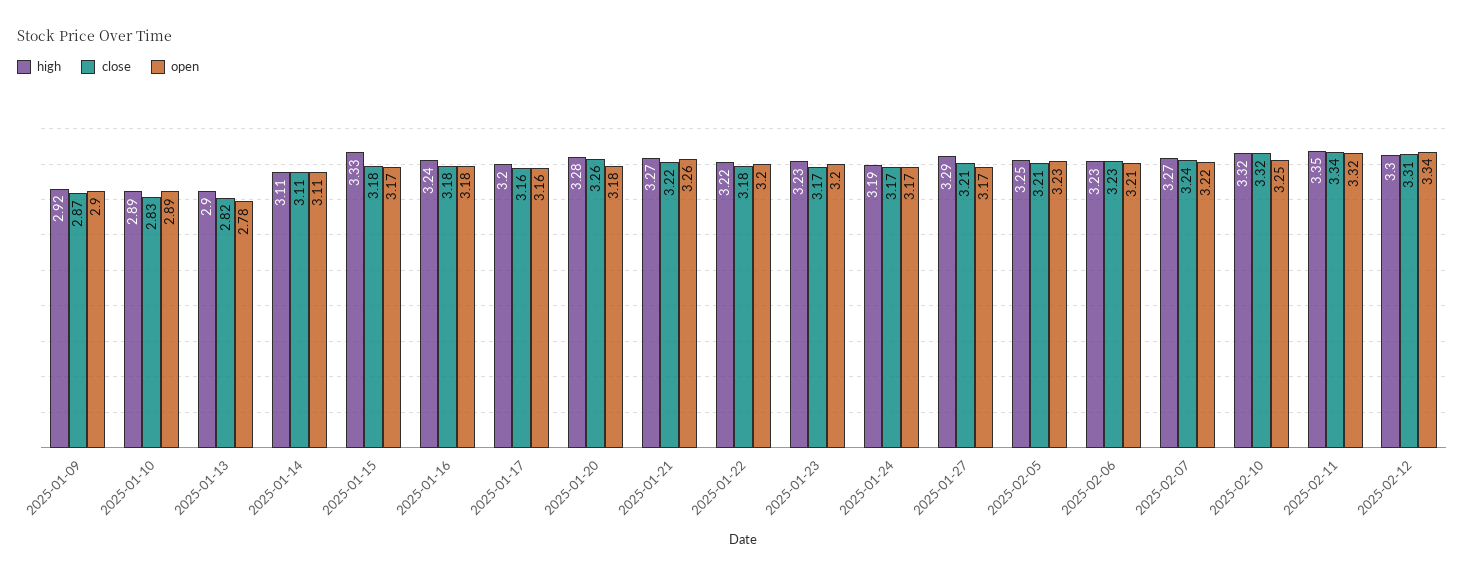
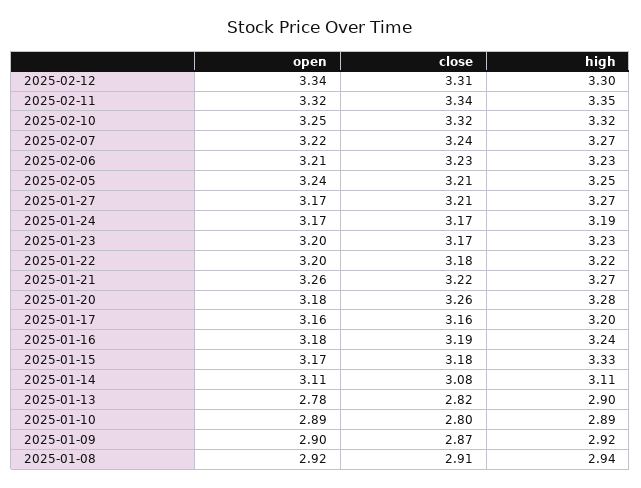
close, 2025-01-10: 2.83 -> 2.8
close, 2025-01-14: 3.11 -> 3.08
close, 2025-01-16: 3.18 -> 3.19
high, 2025-01-27: 3.29 -> 3.27
open, 2025-02-05: 3.23 -> 3.24
open, 2025-01-08: none -> 2.92
close, 2025-01-08: none -> 2.91
high, 2025-01-08: none -> 2.94

